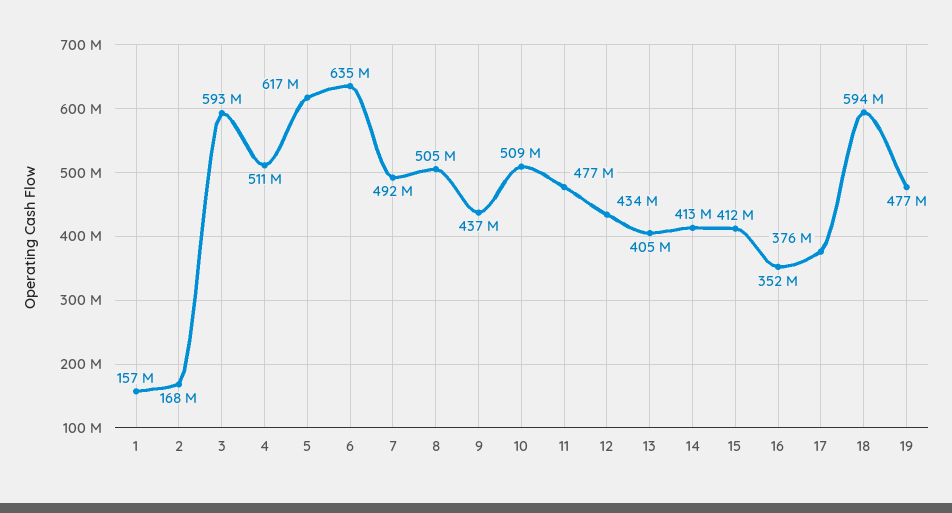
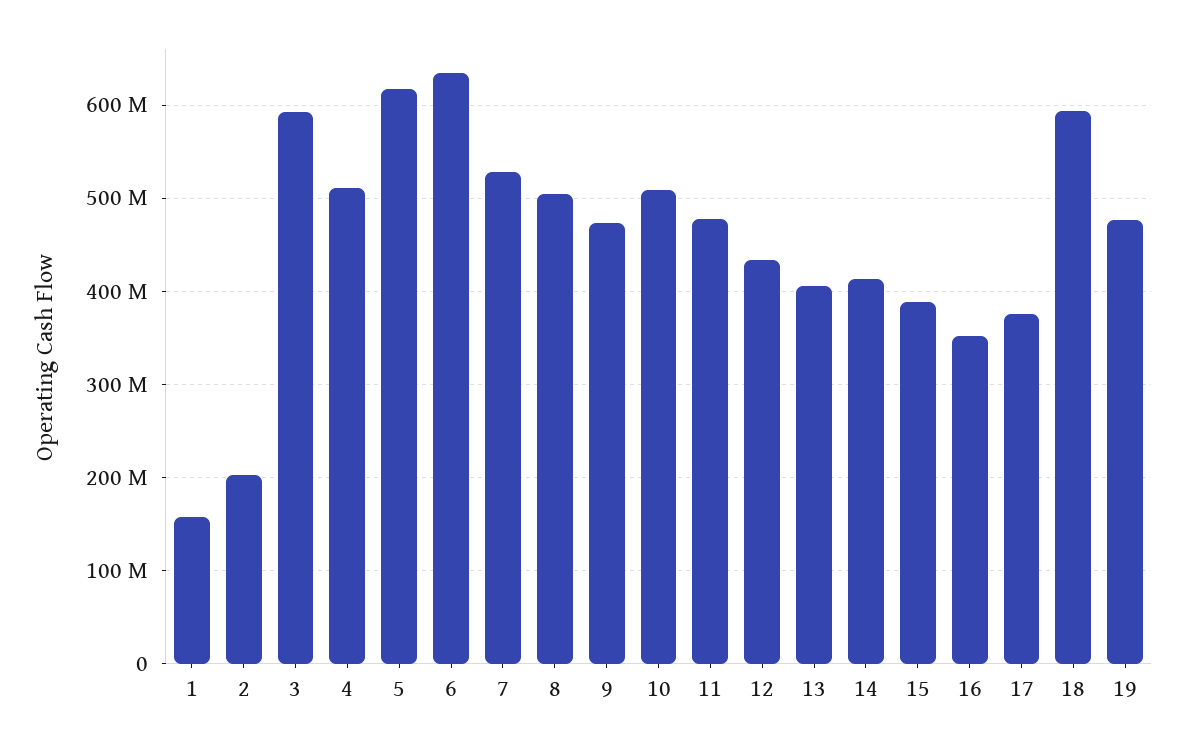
2: 168000000 -> 200000000
7: 492000000 -> 530000000
9: 437000000 -> 470000000
15: 412000000 -> 390000000

